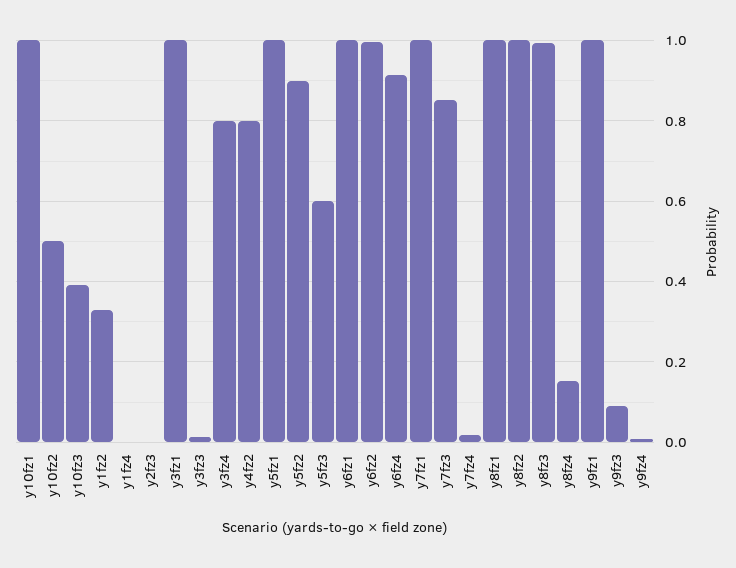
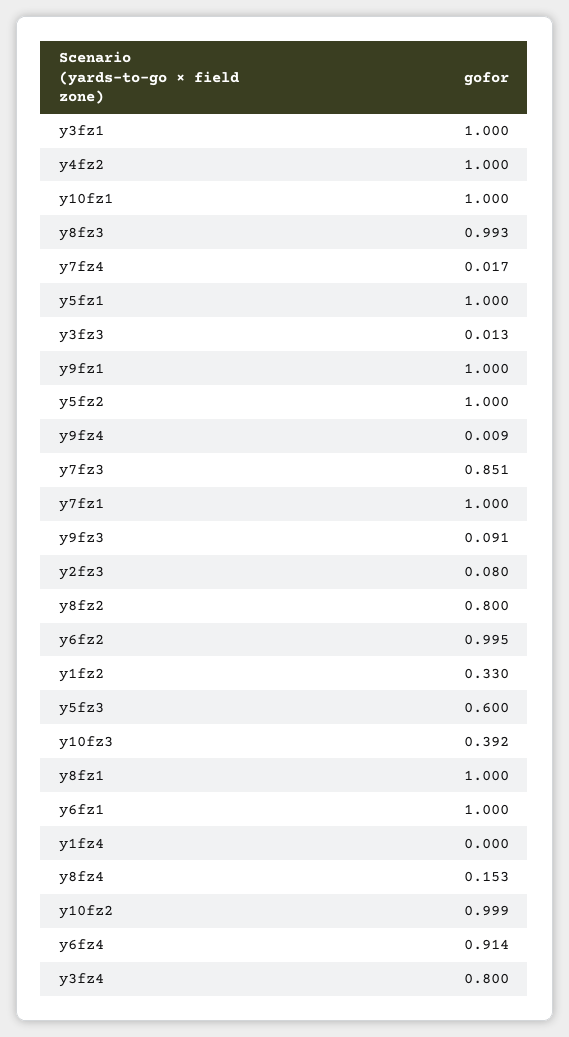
y10fz2: 0.5 -> 0.999
y2fz3: 0 -> 0.08
y4fz2: 0.8 -> 1
y5fz2: 0.9 -> 1
y8fz2: 1 -> 0.8

